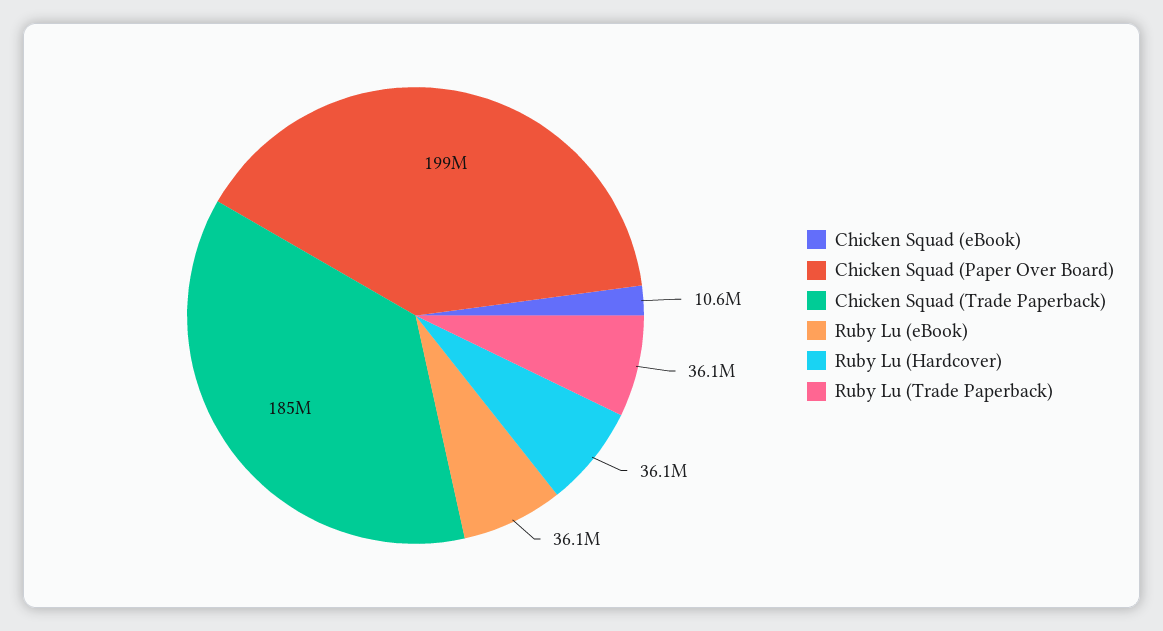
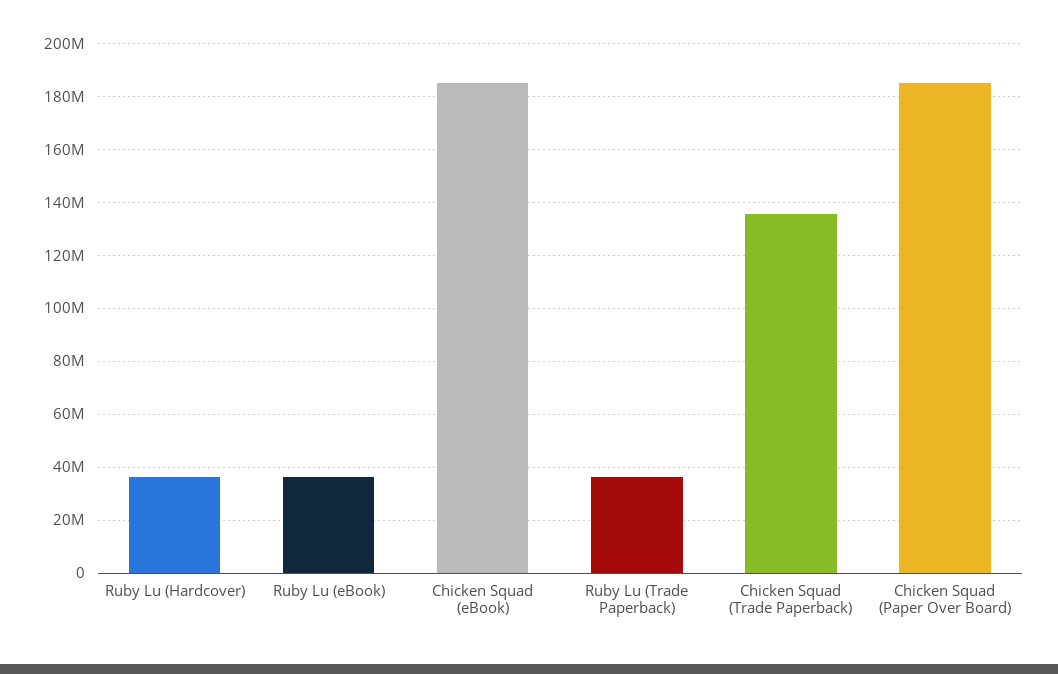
Chicken Squad (eBook): 10600000 -> 185000000
Chicken Squad (Paper Over Board): 199000000 -> 185000000
Chicken Squad (Trade Paperback): 185000000 -> 135000000

